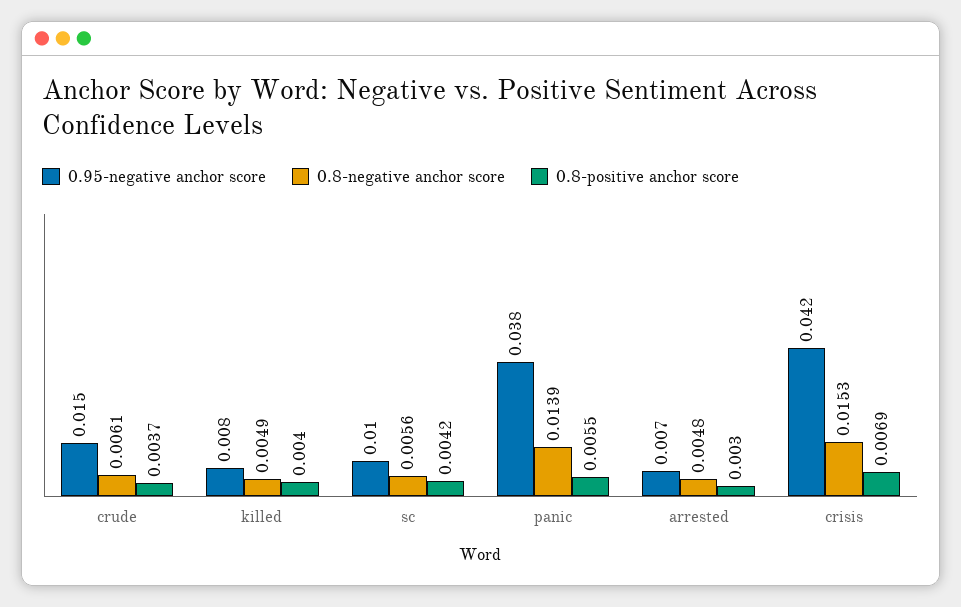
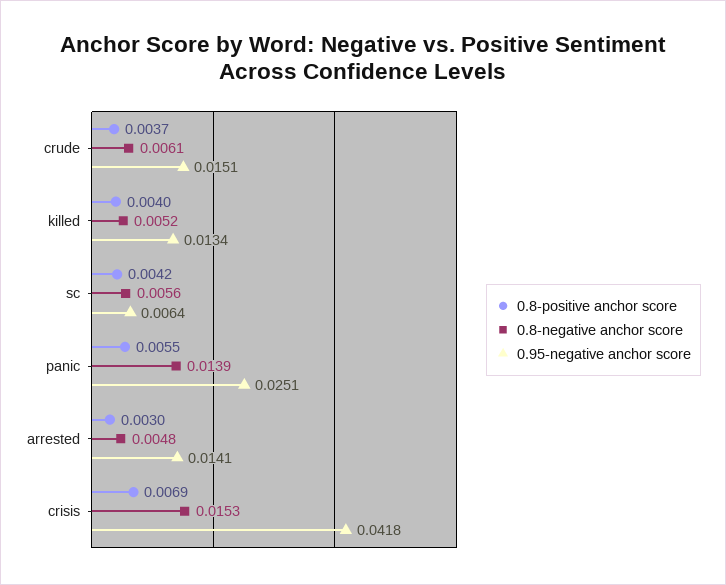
0.95-negative anchor score, killed: 0.008 -> 0.0134
0.8-negative anchor score, killed: 0.0049 -> 0.0052
0.95-negative anchor score, sc: 0.01 -> 0.0064
0.95-negative anchor score, panic: 0.038 -> 0.0251
0.95-negative anchor score, arrested: 0.007 -> 0.0141

